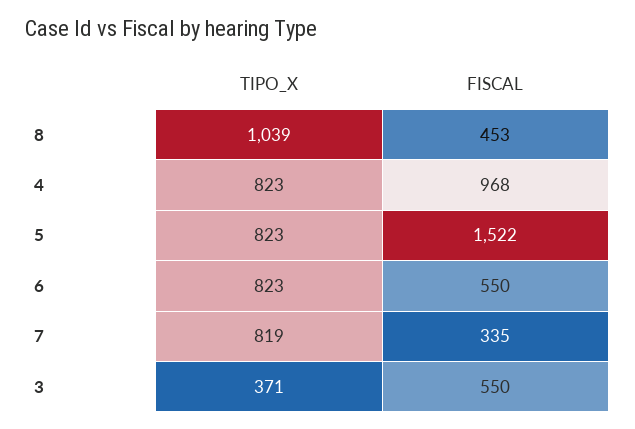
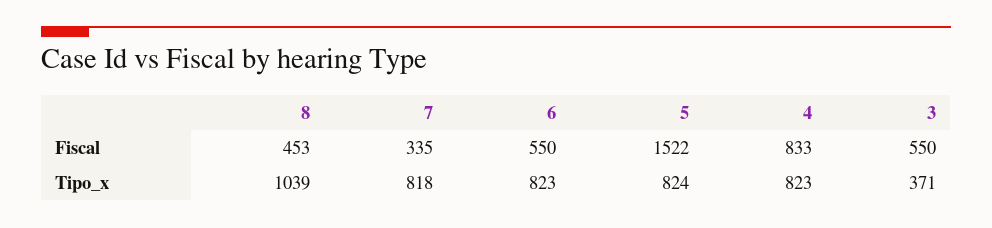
FISCAL, 4: 968 -> 833
TIPO_X, 5: 823 -> 824
TIPO_X, 7: 819 -> 818

